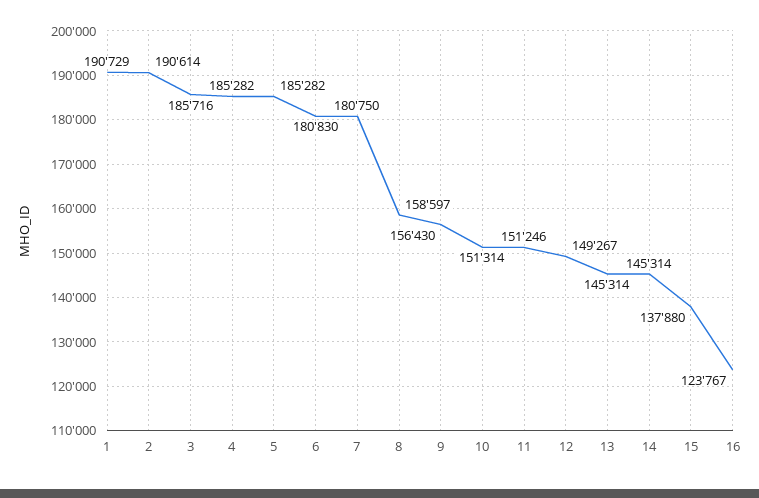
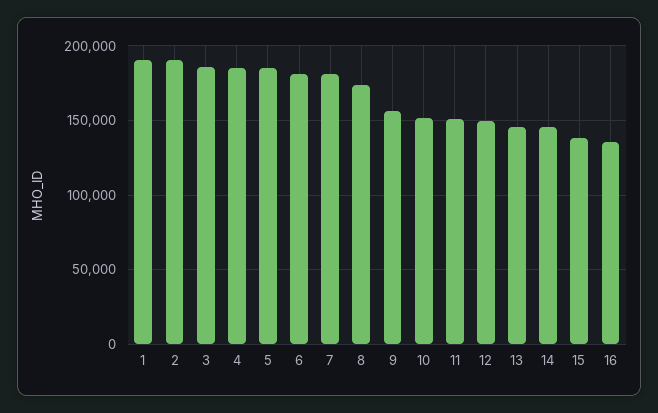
8: 158597 -> 175000
16: 123767 -> 135000

